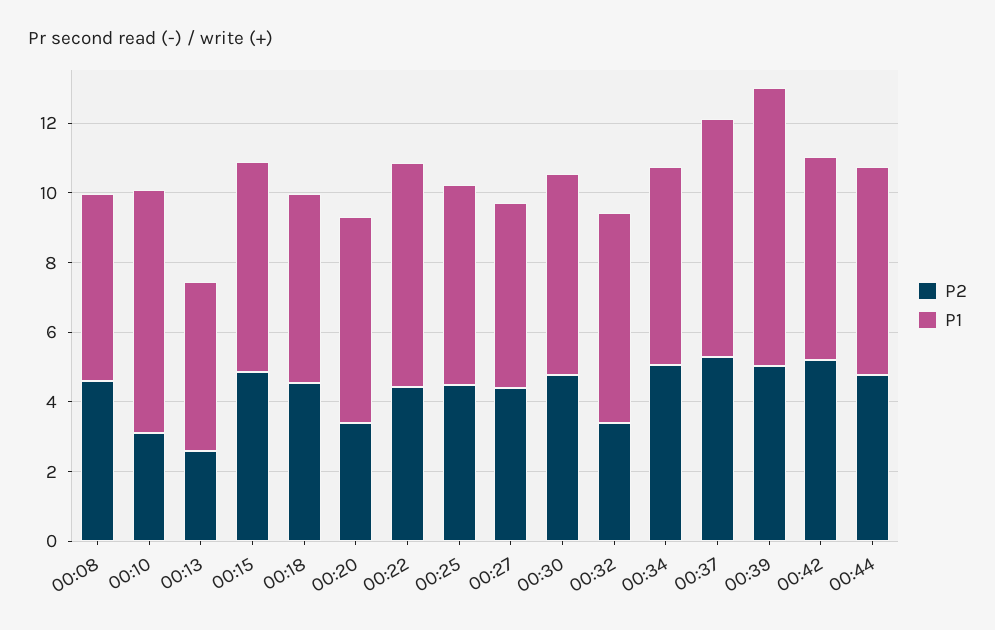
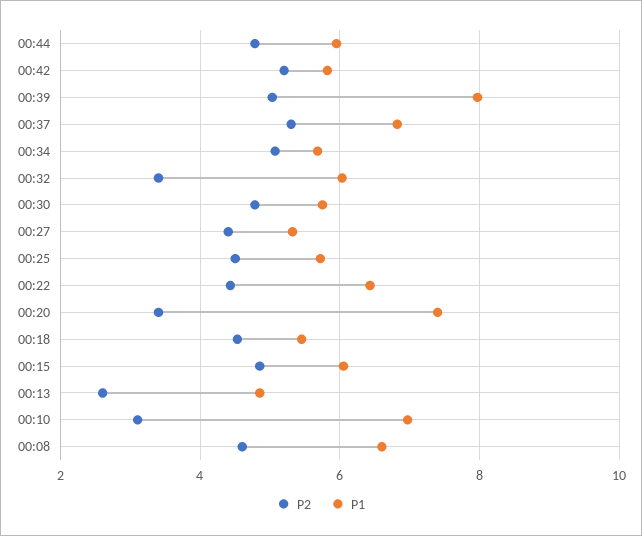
P1, 00:08: 5.5 -> 6.6
P1, 00:20: 6 -> 7.4

